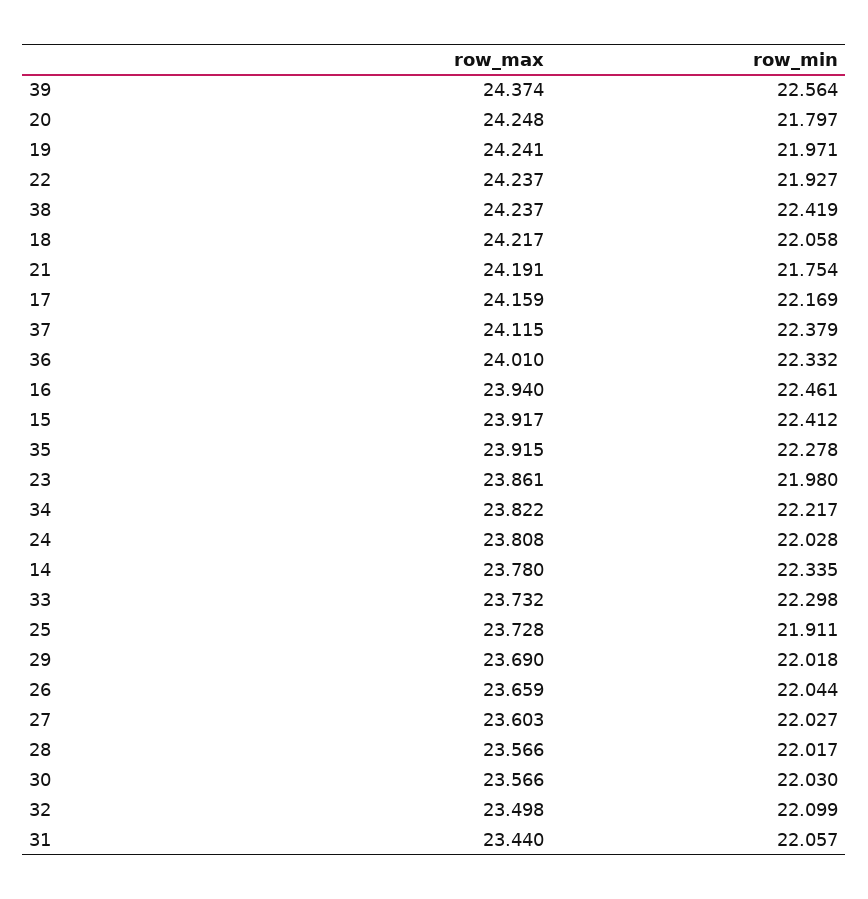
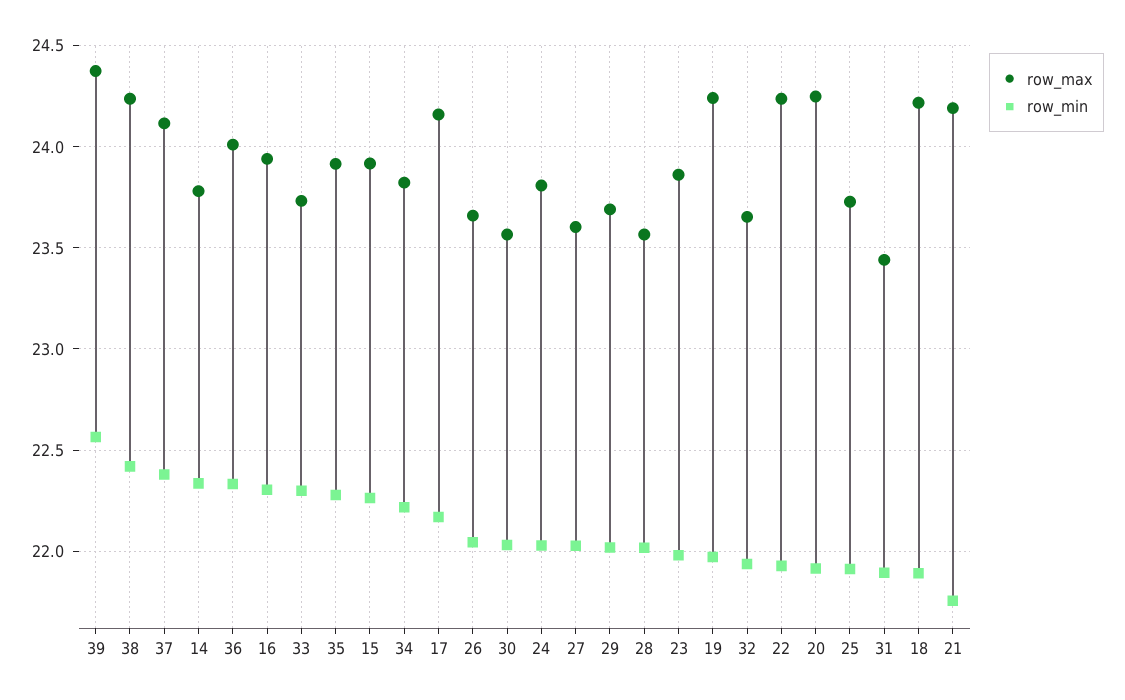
row_min, 20: 21.797 -> 21.9
row_min, 18: 22.058 -> 21.9
row_min, 16: 22.461 -> 22.3
row_min, 15: 22.412 -> 22.25
row_max, 32: 23.498 -> 23.65
row_min, 32: 22.099 -> 21.95
row_min, 31: 22.057 -> 21.9

